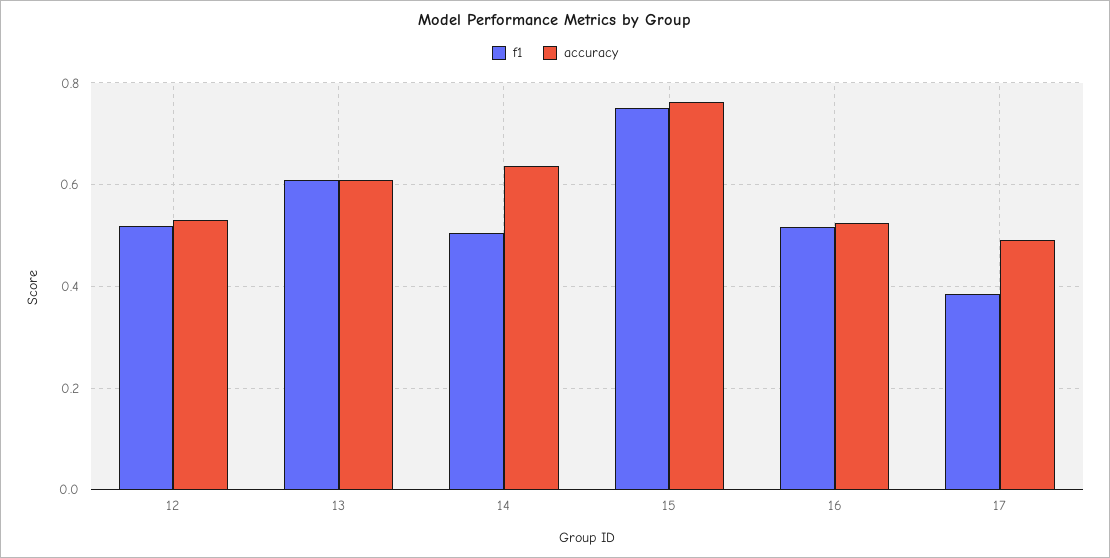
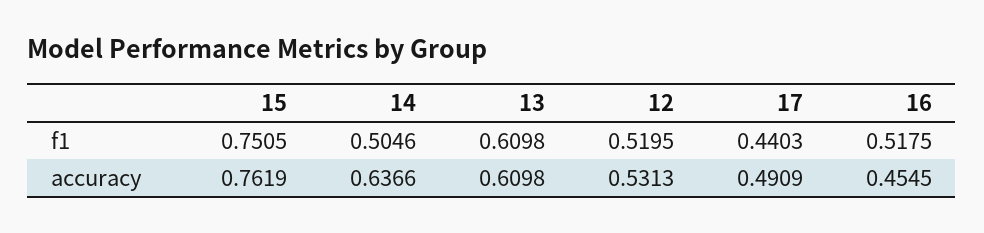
accuracy, 16: 0.52 -> 0.4545
f1, 17: 0.38 -> 0.4403

